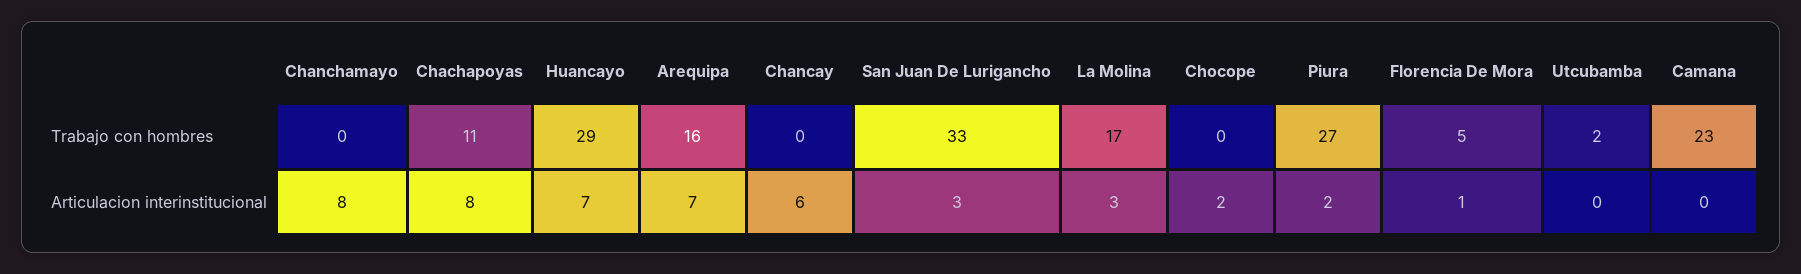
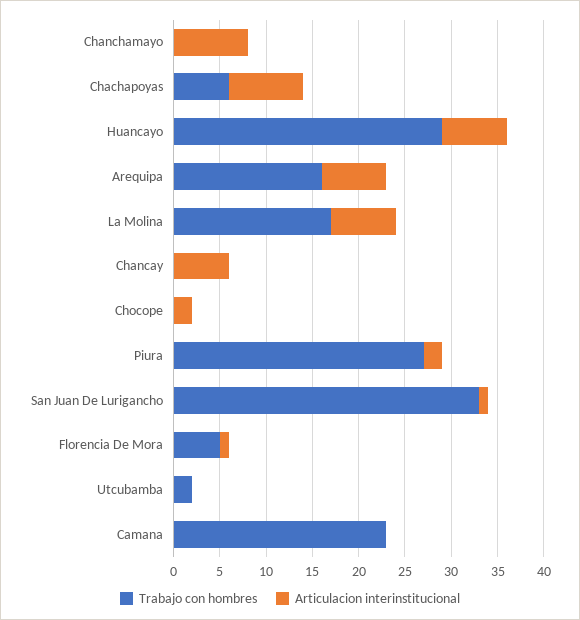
Trabajo con hombres, Chachapoyas: 11 -> 6
Articulacion interinstitucional, San Juan De Lurigancho: 3 -> 1
Articulacion interinstitucional, La Molina: 3 -> 7

